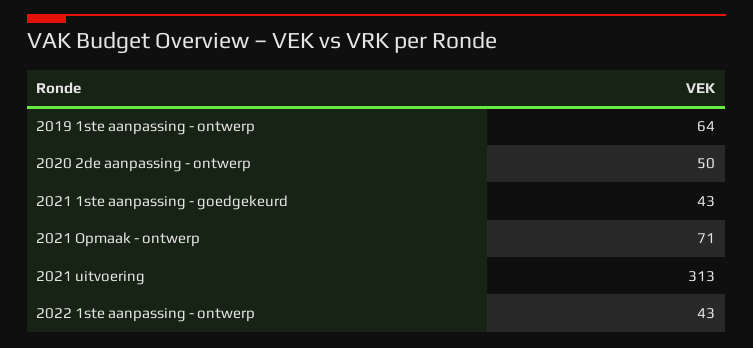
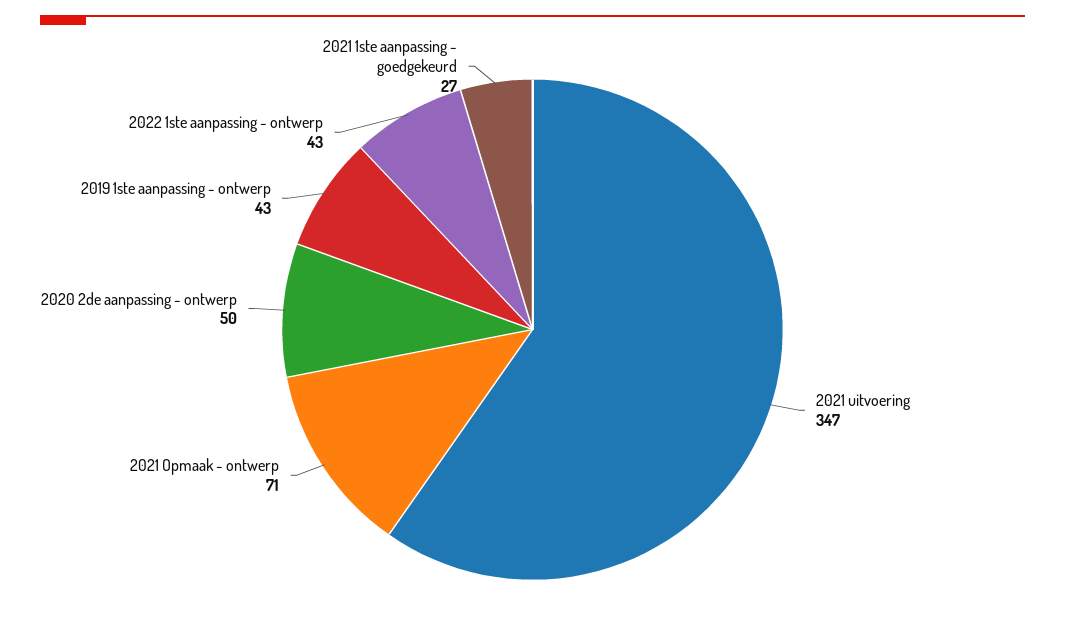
2019 1ste aanpassing - ontwerp: 64 -> 43
2021 1ste aanpassing - goedgekeurd: 43 -> 27
2021 uitvoering: 313 -> 347

